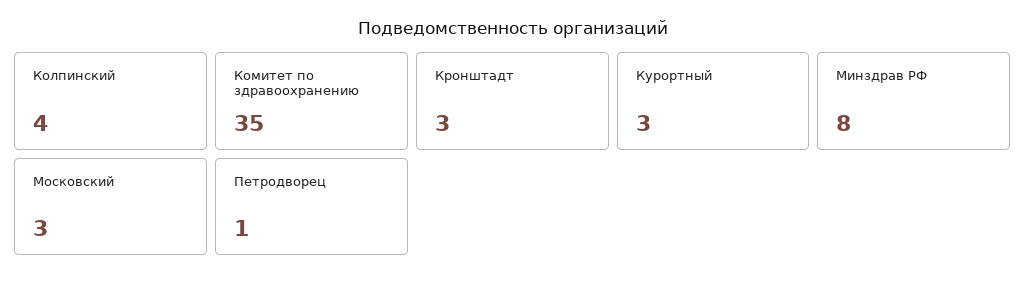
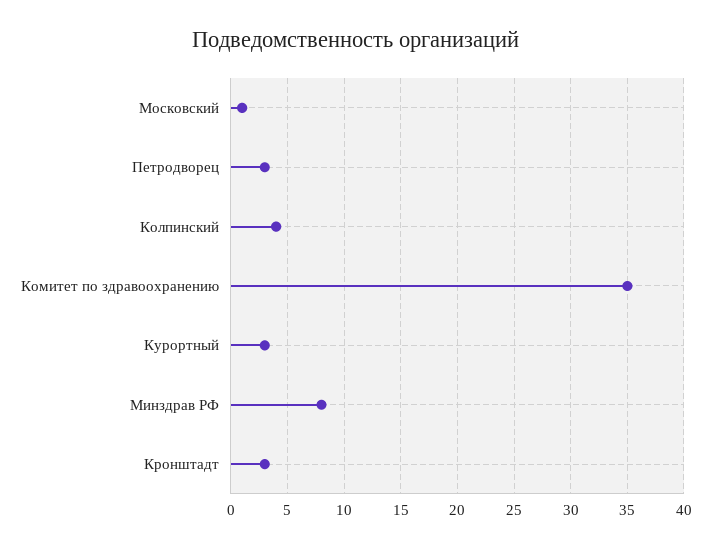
Московский: 3 -> 1
Петродворец: 1 -> 3

